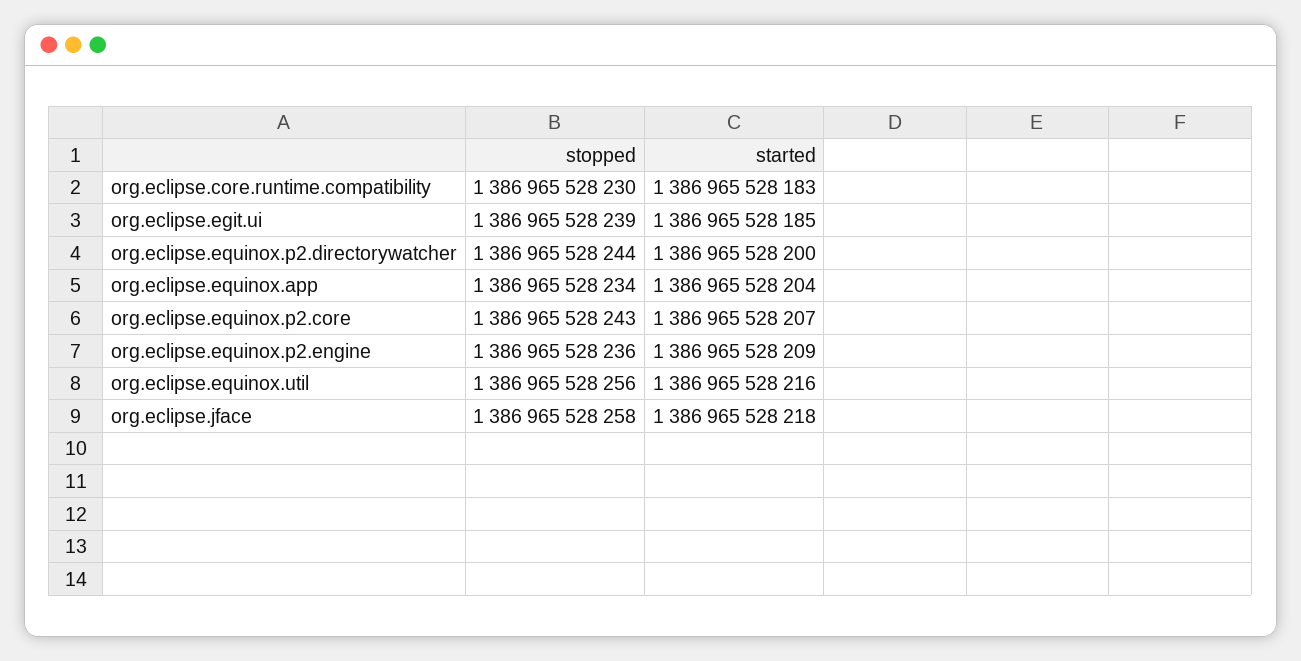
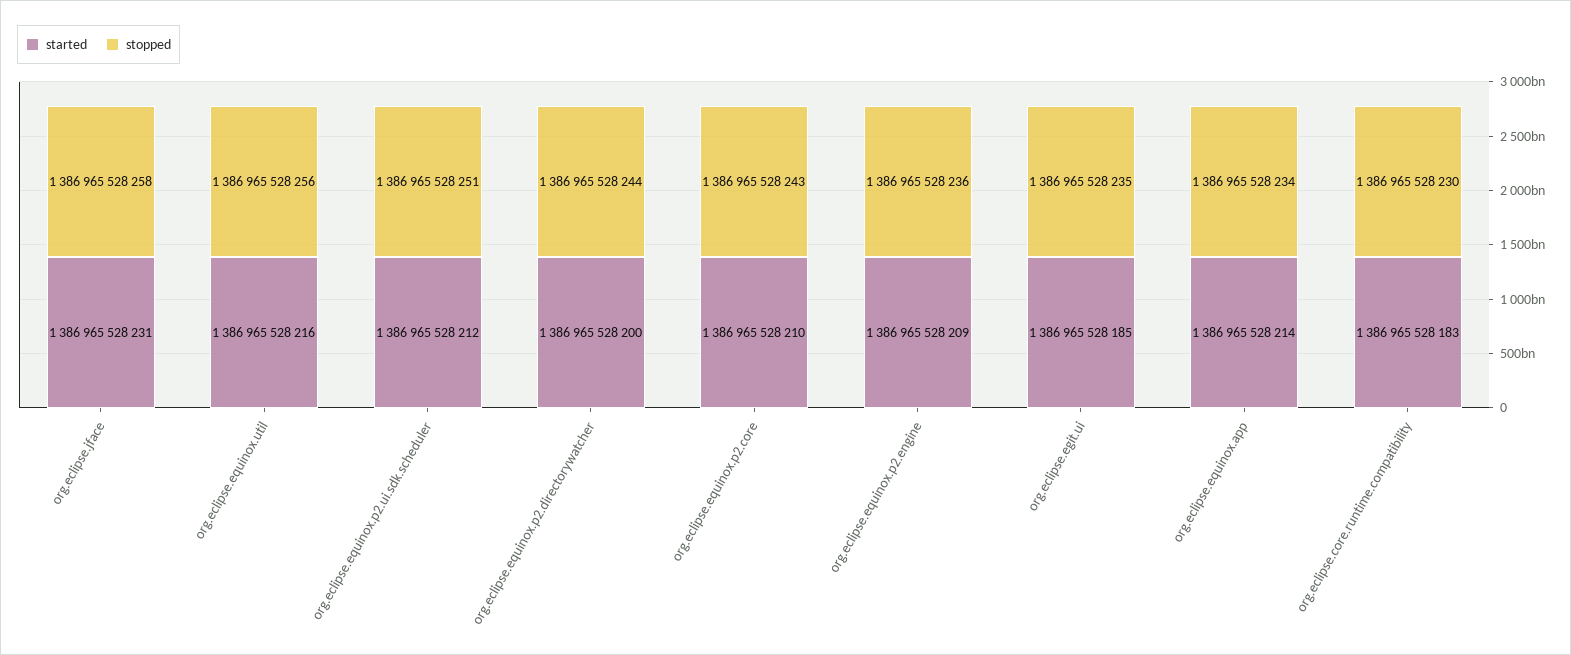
stopped, org.eclipse.egit.ui: 1386965528239 -> 1386965528235
started, org.eclipse.equinox.app: 1386965528204 -> 1386965528214
started, org.eclipse.equinox.p2.core: 1386965528207 -> 1386965528210
started, org.eclipse.jface: 1386965528218 -> 1386965528231
started, org.eclipse.equinox.p2.ui.sdk.scheduler: none -> 1386965528212
stopped, org.eclipse.equinox.p2.ui.sdk.scheduler: none -> 1386965528251

